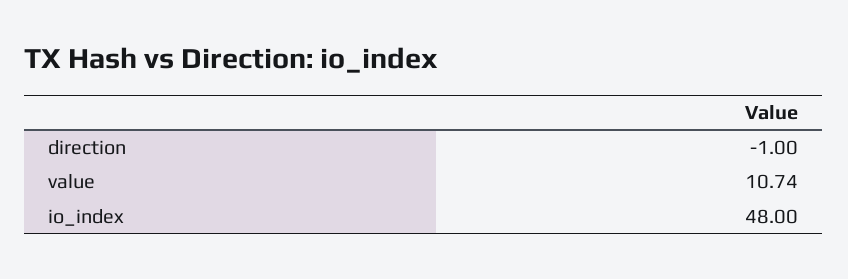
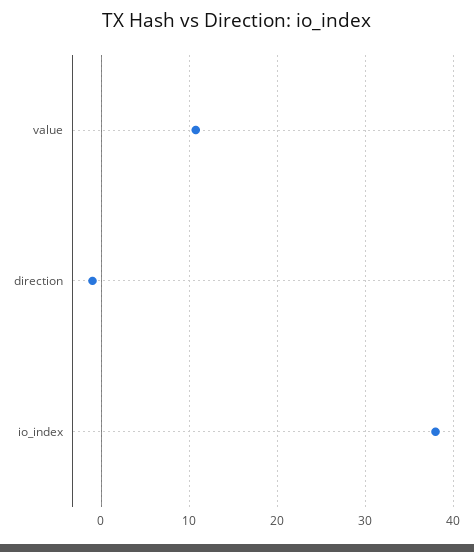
io_index: 48 -> 38

